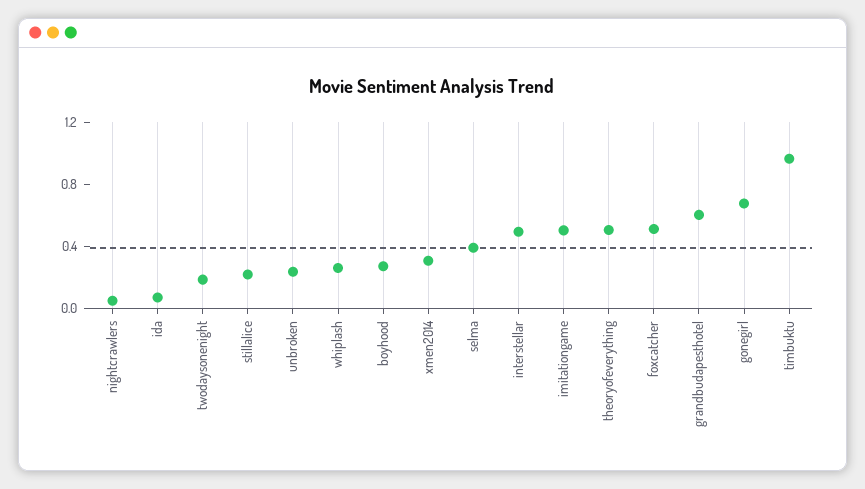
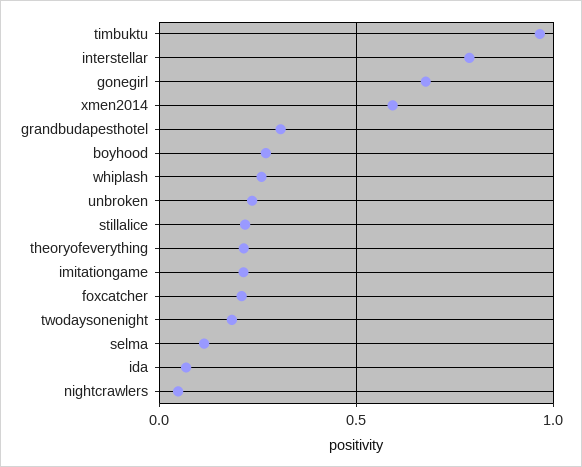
xmen2014: 0.3 -> 0.6
selma: 0.4 -> 0.1
interstellar: 0.5 -> 0.8
imitationgame: 0.5 -> 0.2
theoryofeverything: 0.5 -> 0.2
foxcatcher: 0.5 -> 0.2
grandbudapesthotel: 0.6 -> 0.3

